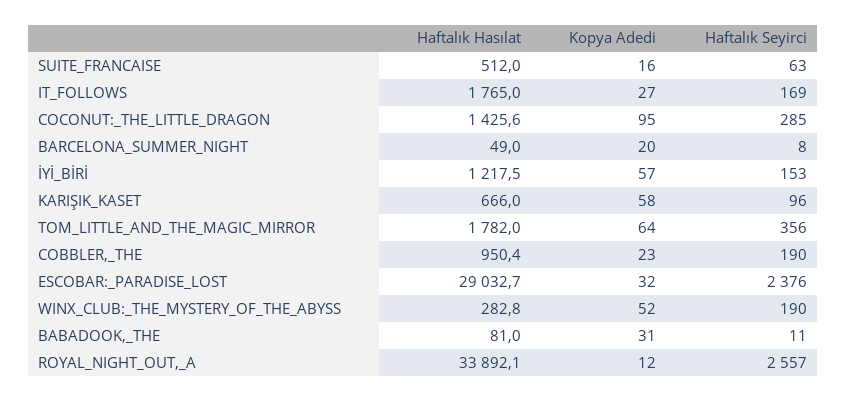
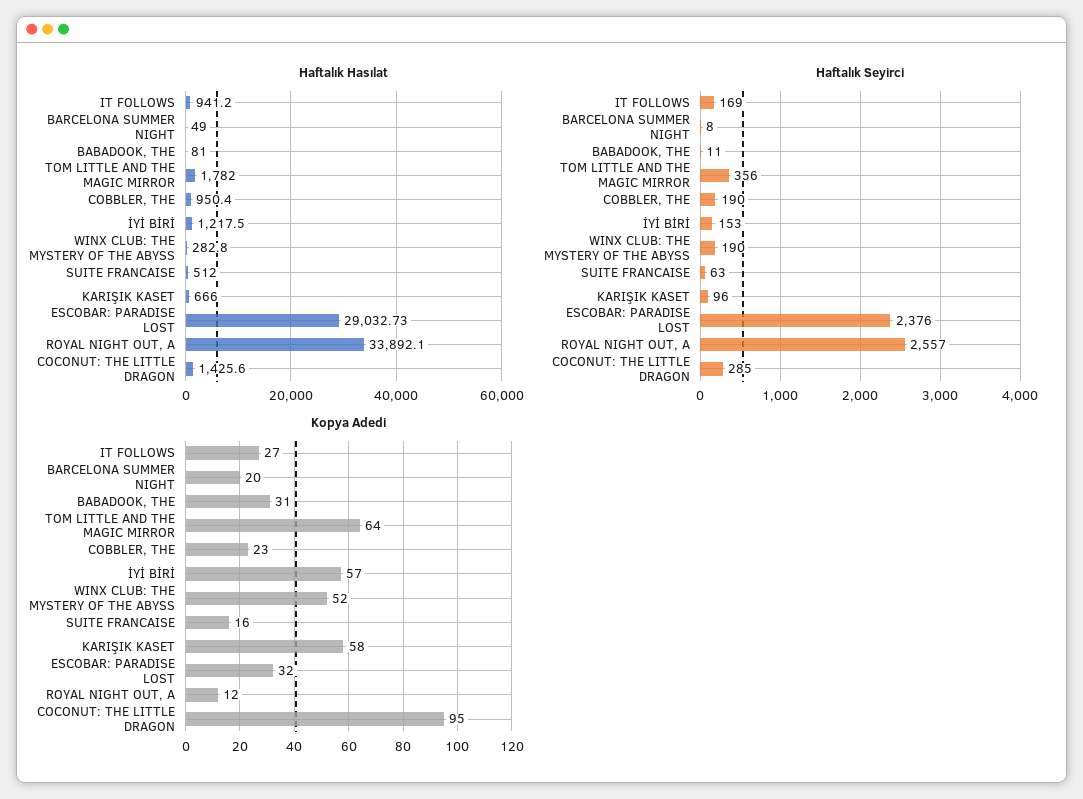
Haftalık Hasılat, IT_FOLLOWS: 1765 -> 941.2

